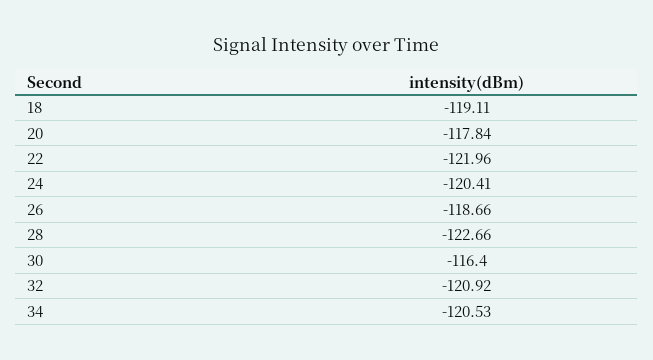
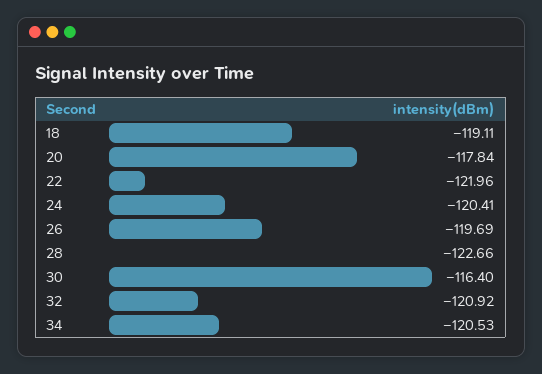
26: -118.66 -> -119.69

